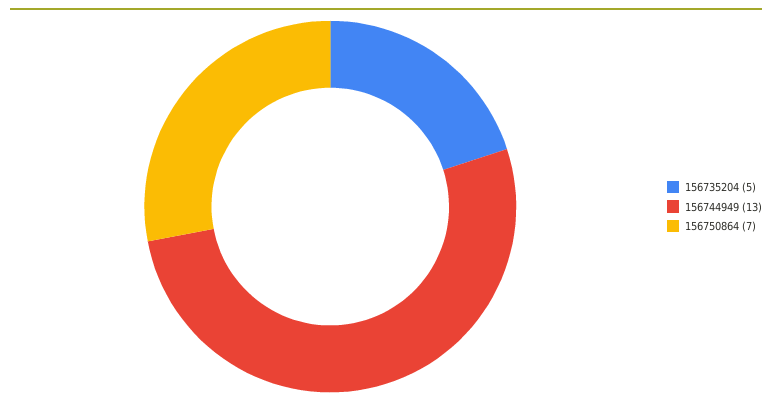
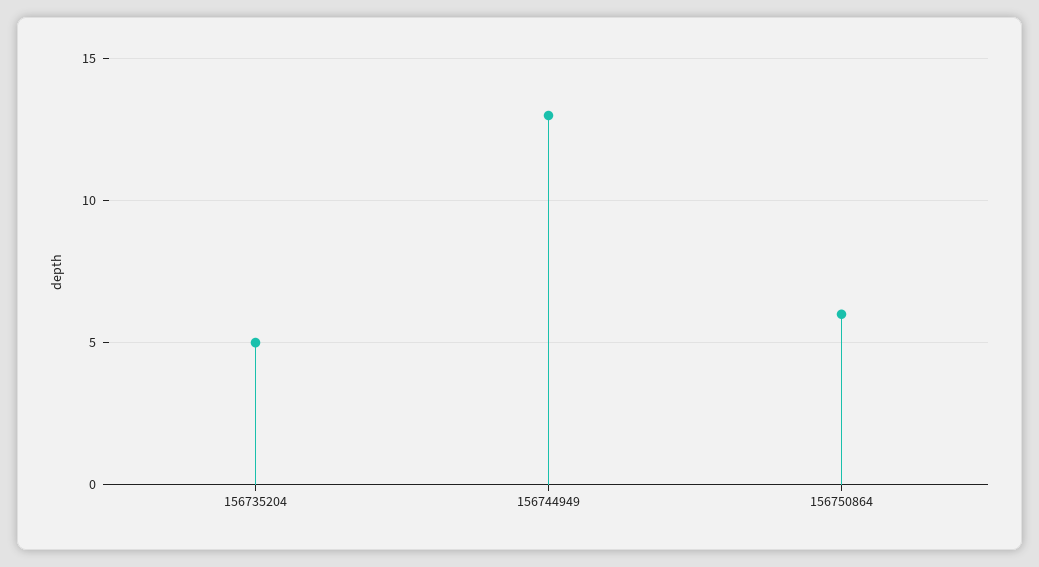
156750864: 7 -> 6

